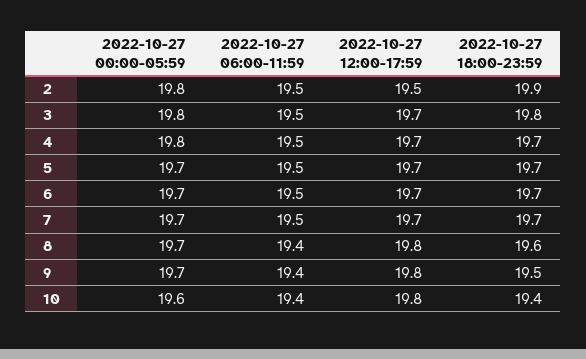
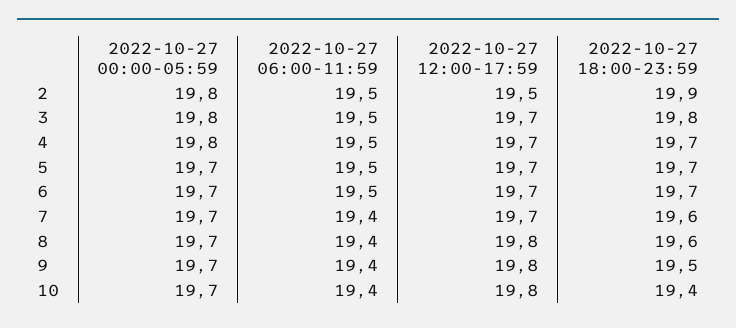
2022-10-27 06:00-11:59, 7: 19.5 -> 19.4
2022-10-27 18:00-23:59, 7: 19.7 -> 19.6
2022-10-27 00:00-05:59, 10: 19.6 -> 19.7

